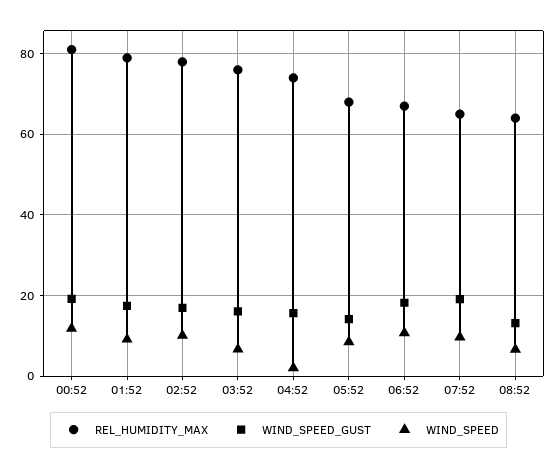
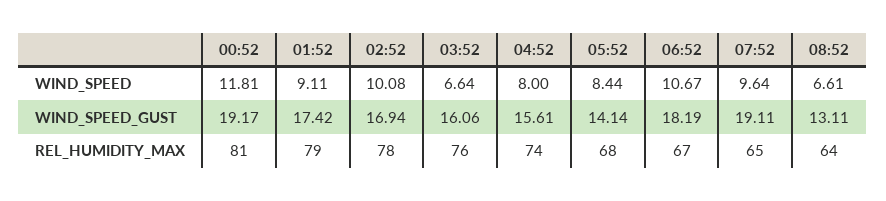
WIND_SPEED, 04:52: 2 -> 8

